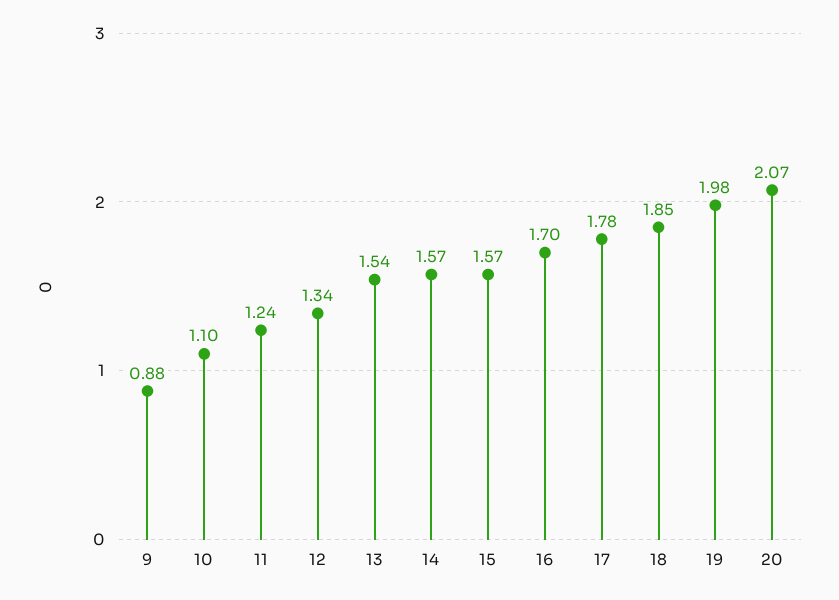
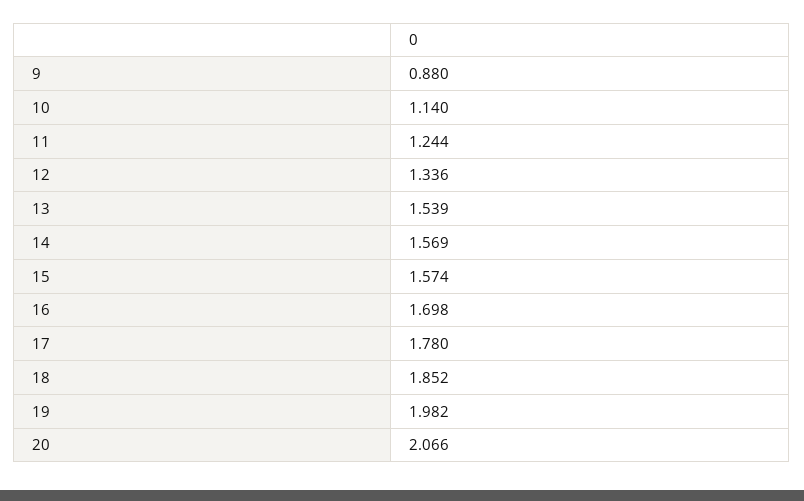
10: 1.1 -> 1.14

